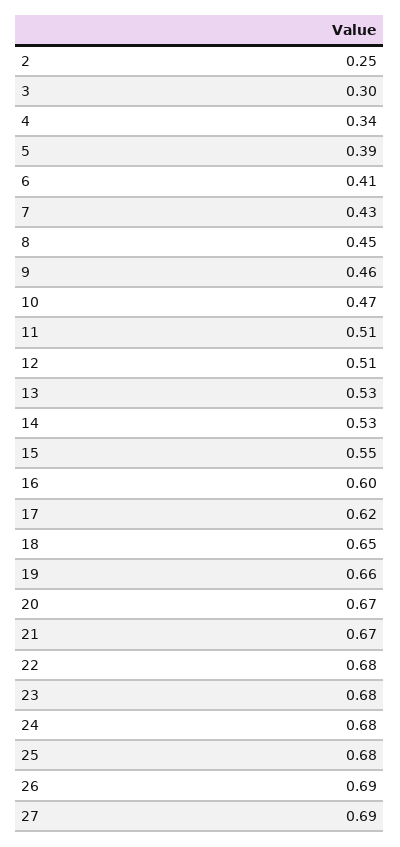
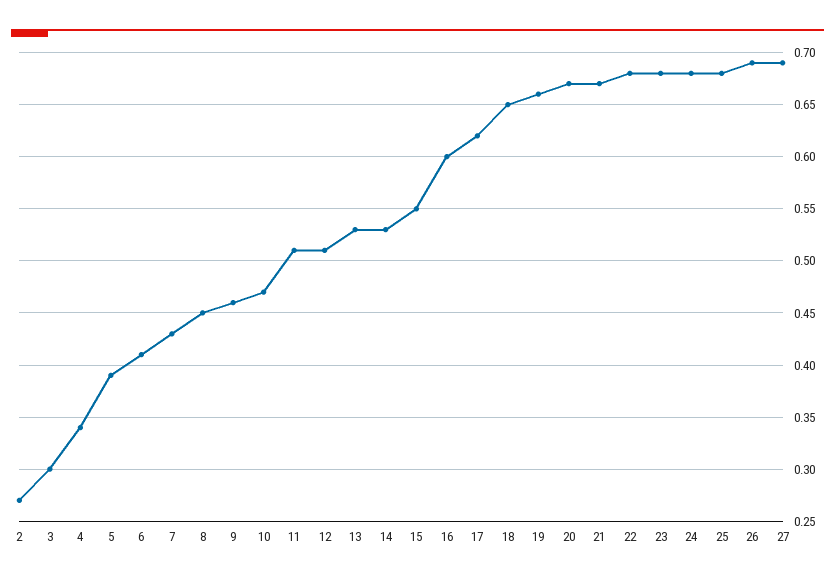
2: 0.25 -> 0.27

